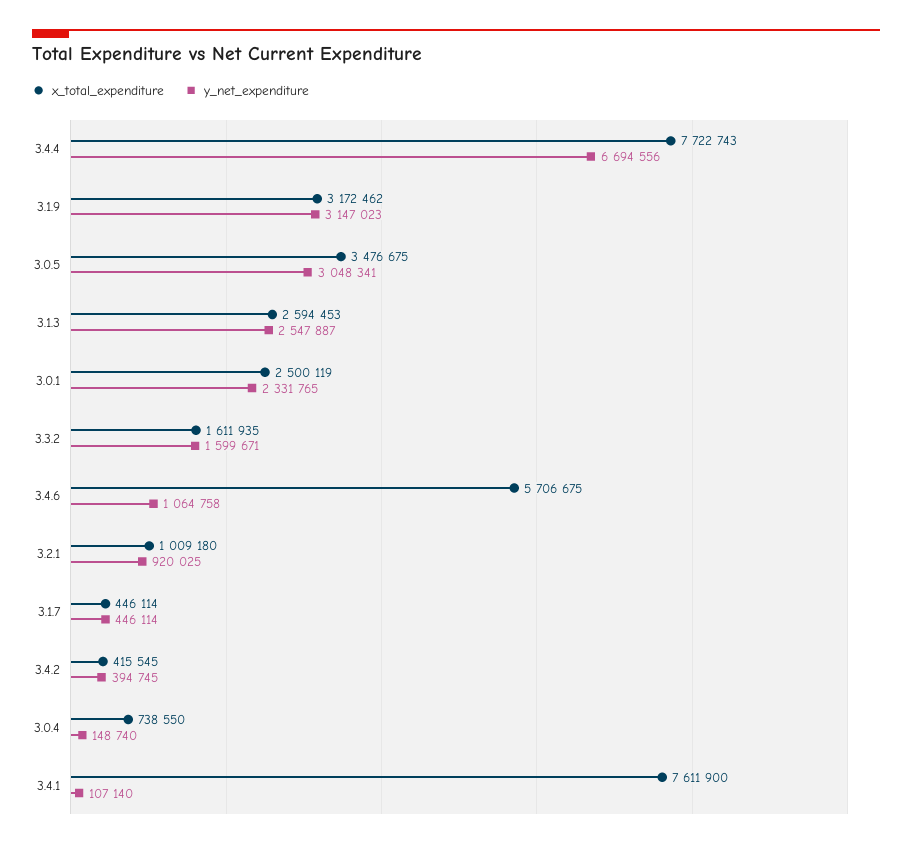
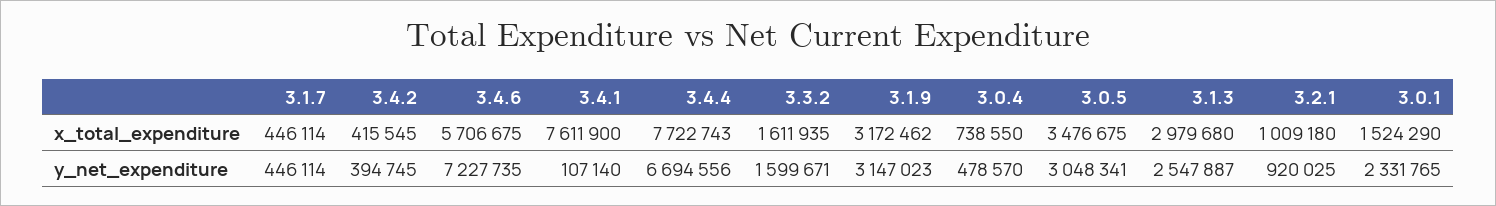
x_total_expenditure, 3.1.3: 2594453 -> 2979680
x_total_expenditure, 3.0.1: 2500119 -> 1524290
y_net_expenditure, 3.4.6: 1064758 -> 7227735
y_net_expenditure, 3.0.4: 148740 -> 478570

